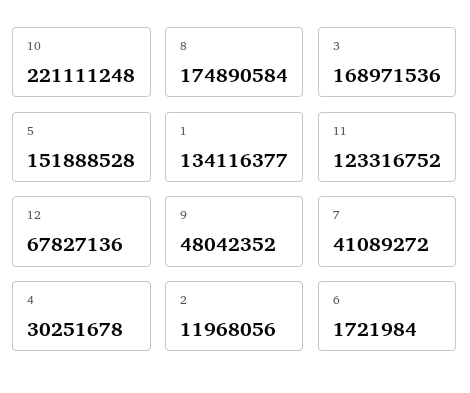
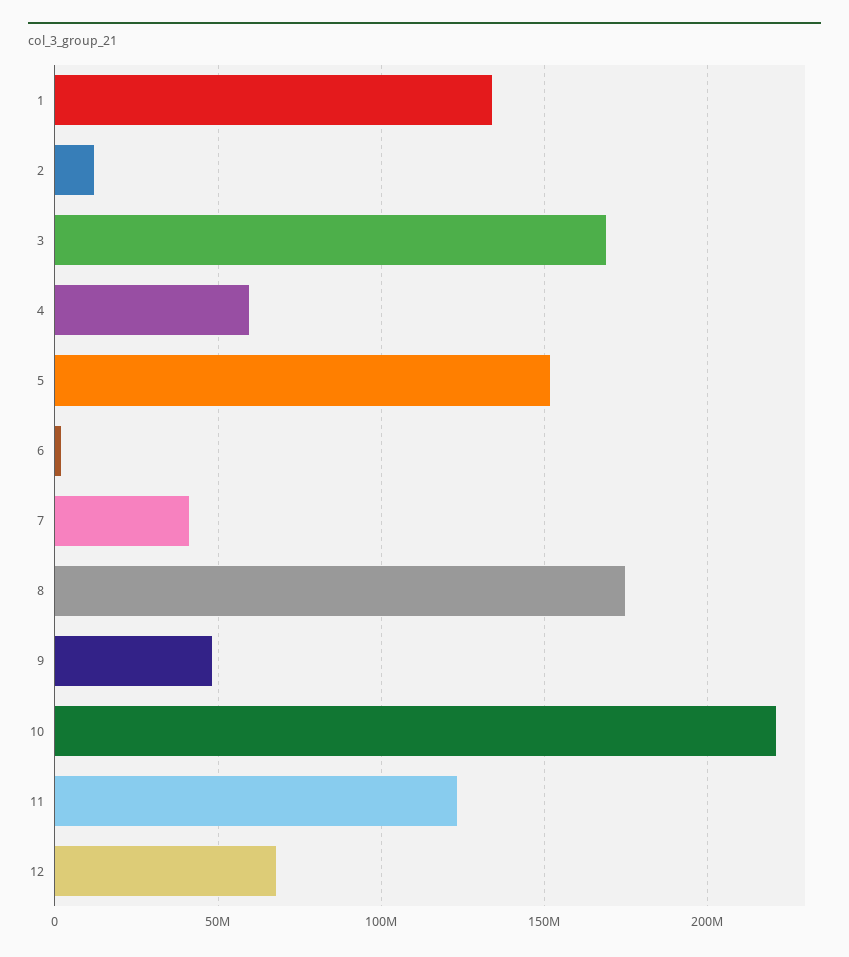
4: 30251678 -> 60000000

